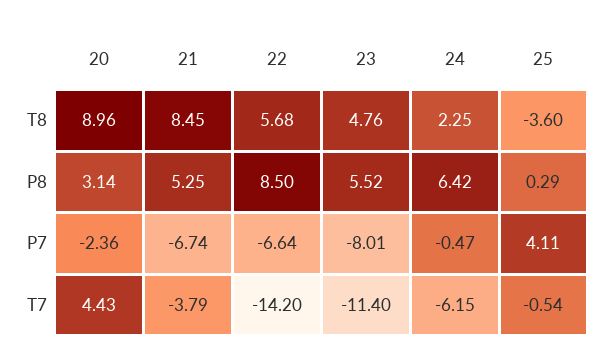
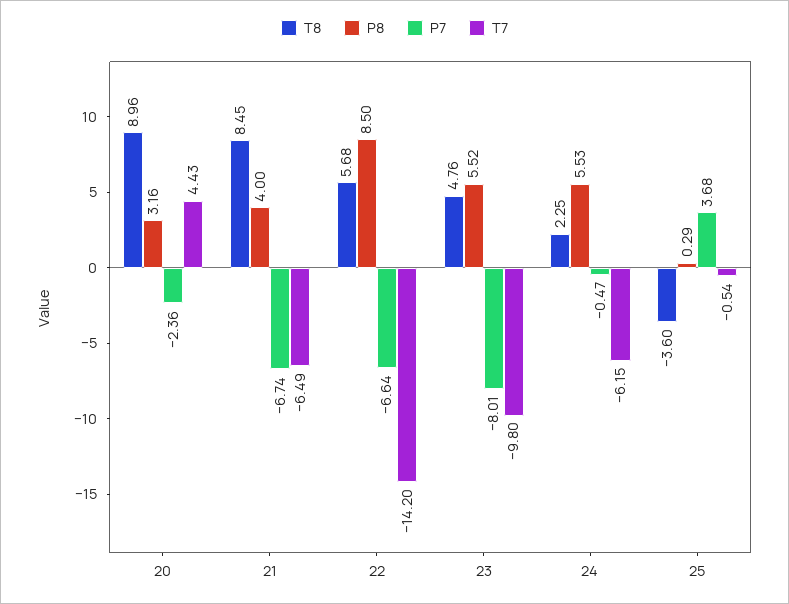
P8, 20: 3.14 -> 3.16
P8, 21: 5.25 -> 4
P8, 24: 6.42 -> 5.53
P7, 25: 4.11 -> 3.68
T7, 21: -3.79 -> -6.49
T7, 23: -11.4 -> -9.8

